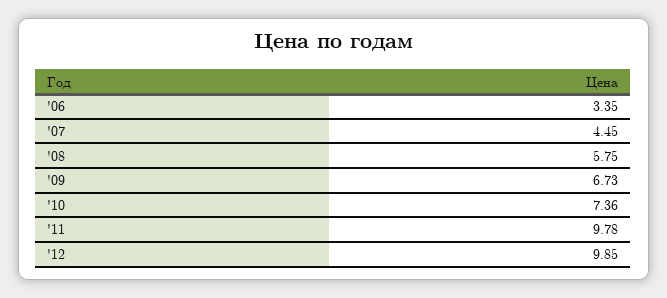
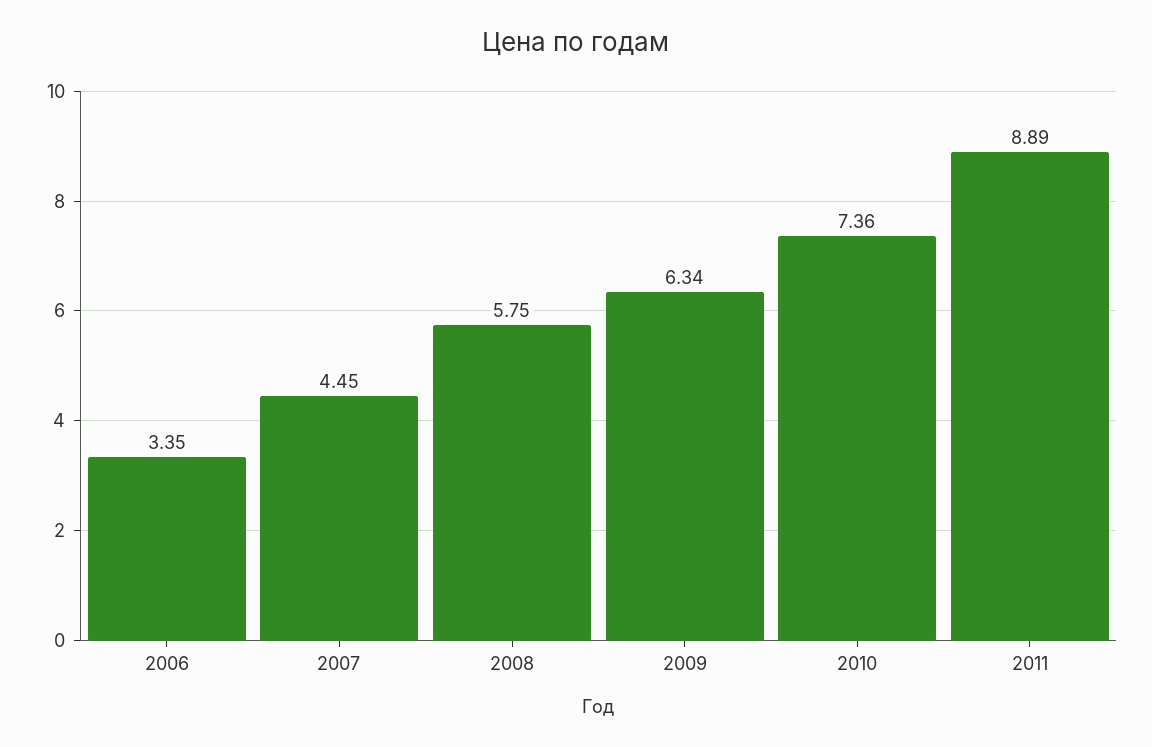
'09: 6.73 -> 6.34
'11: 9.78 -> 8.89
'12: 9.85 -> none

